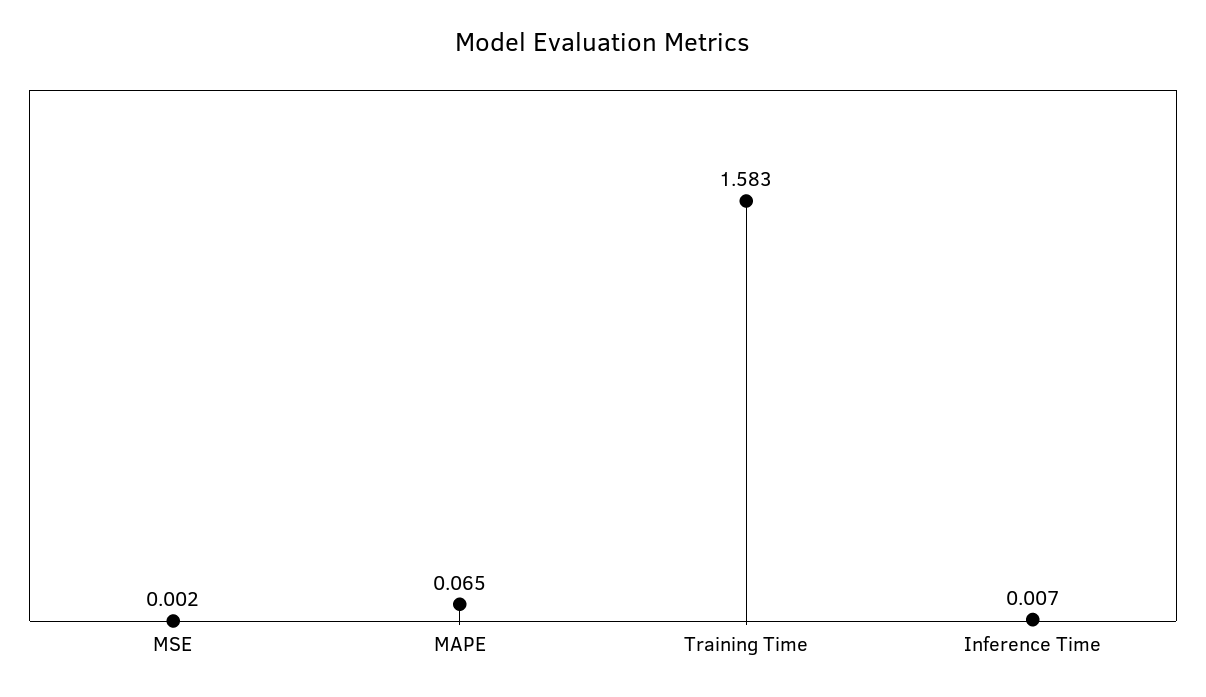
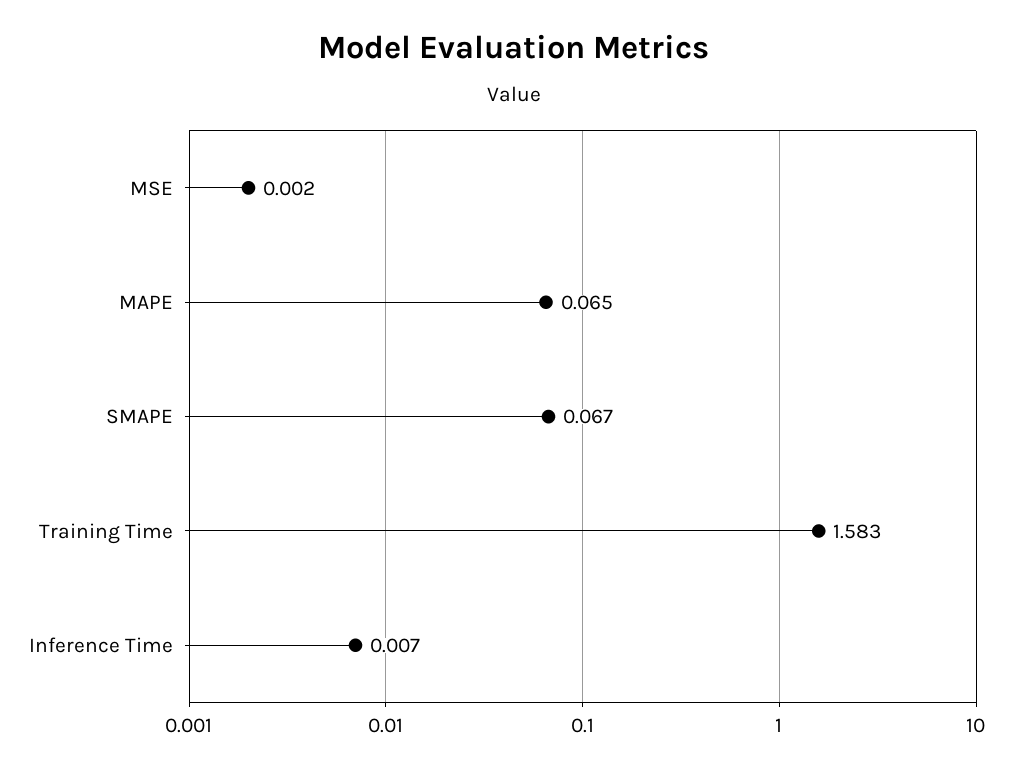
SMAPE: none -> 0.067

